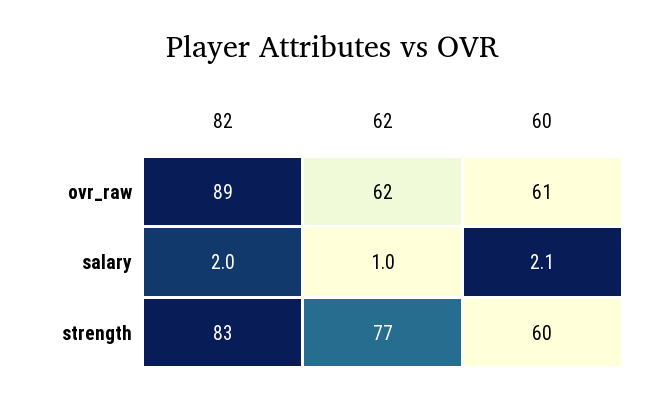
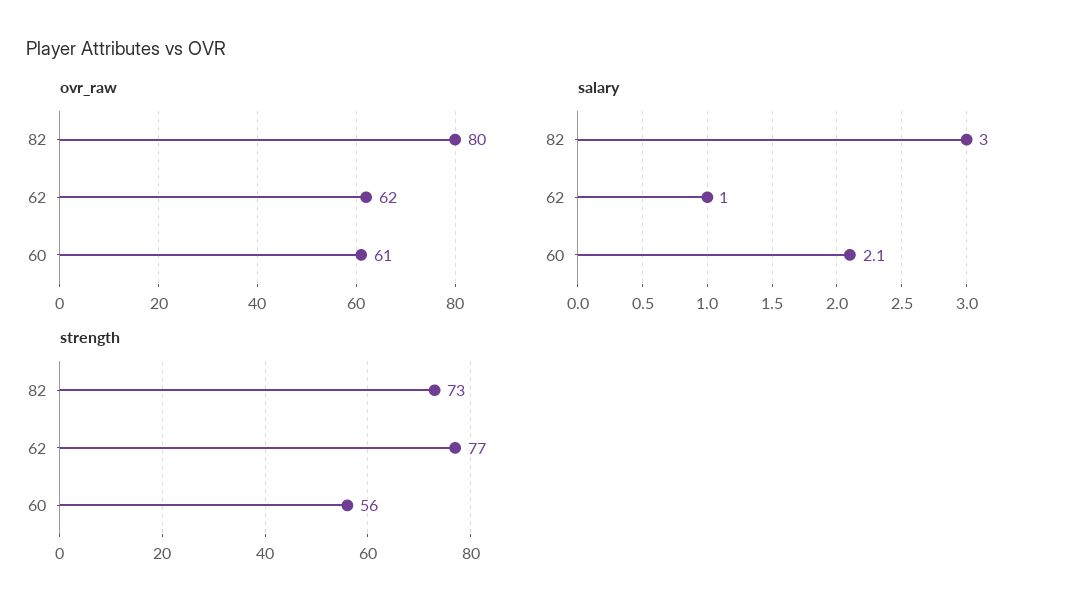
ovr_raw, 82: 89 -> 80
salary, 82: 2 -> 3
strength, 82: 83 -> 73
strength, 60: 60 -> 56

